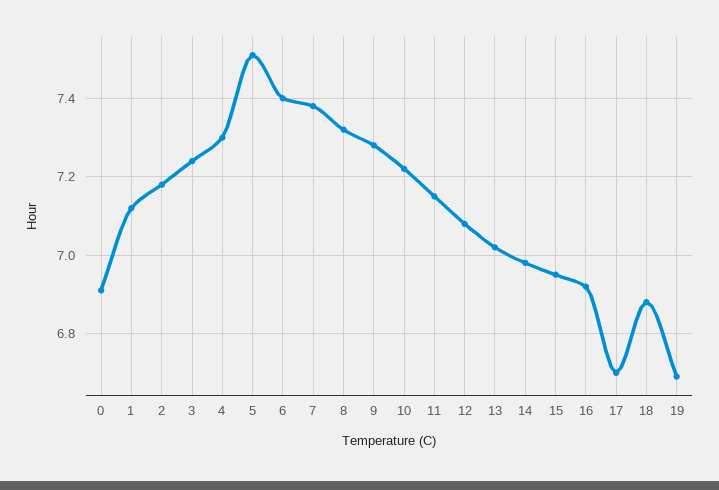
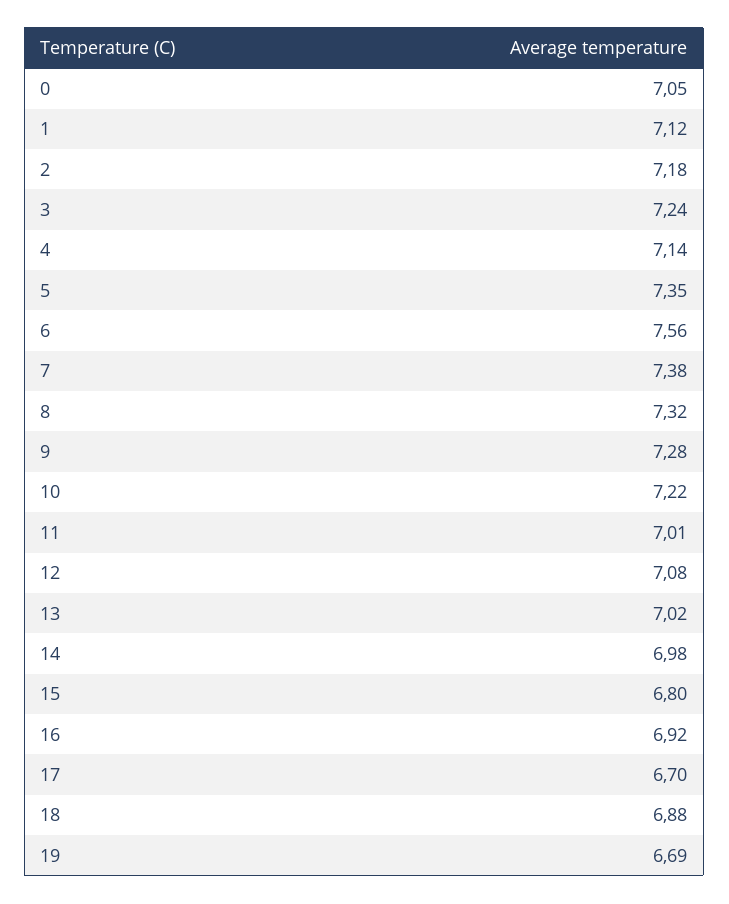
0: 6.9 -> 7.05
4: 7.3 -> 7.14
5: 7.5 -> 7.35
6: 7.4 -> 7.56
11: 7.15 -> 7.01
15: 6.95 -> 6.8

